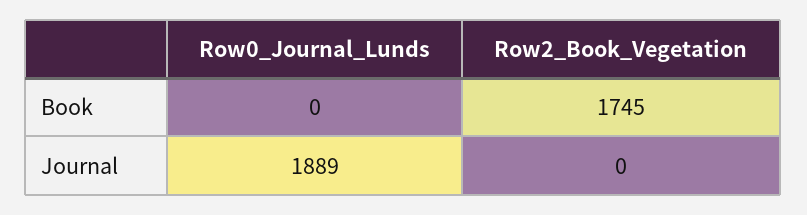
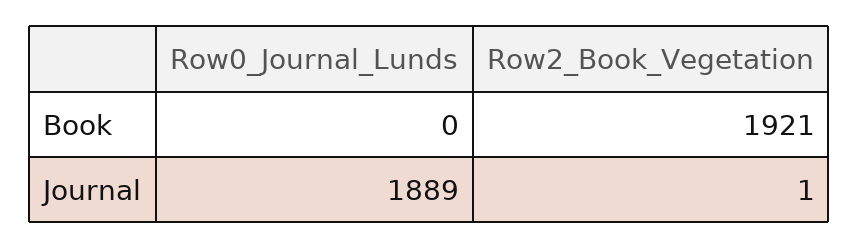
Row2_Book_Vegetation, Book: 1745 -> 1921
Row2_Book_Vegetation, Journal: 0 -> 1

